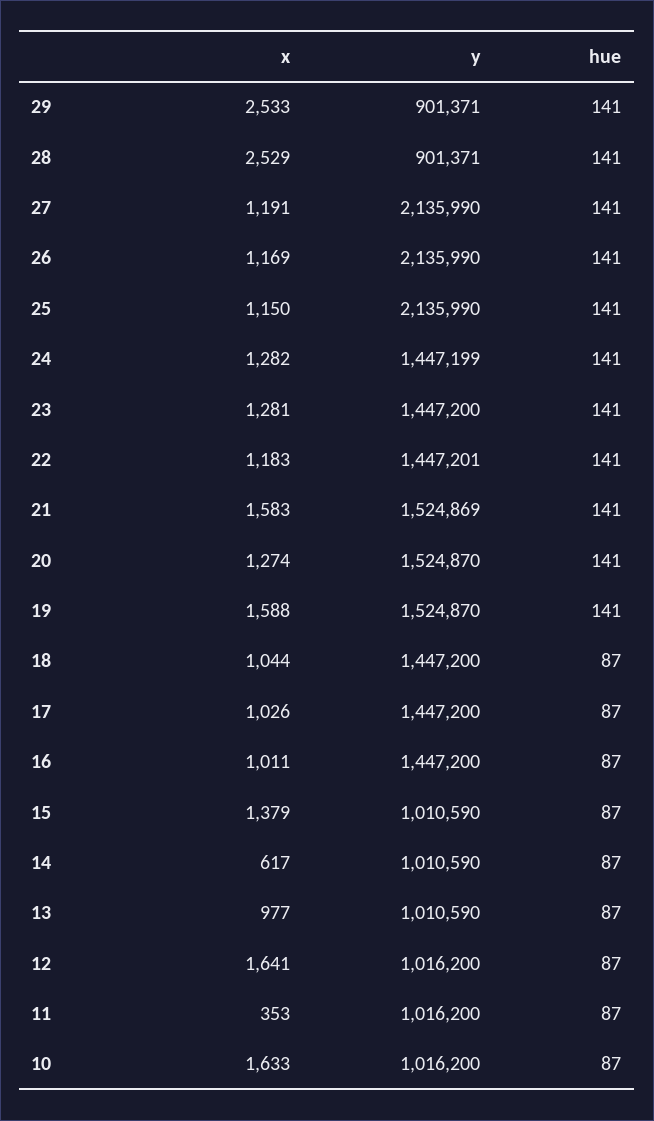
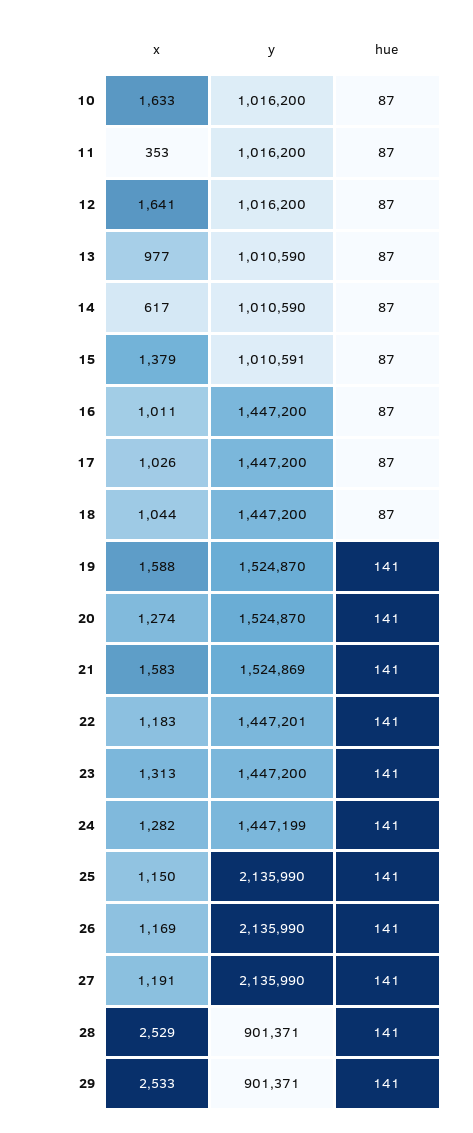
x, 23: 1281 -> 1313
y, 15: 1010590 -> 1010591

